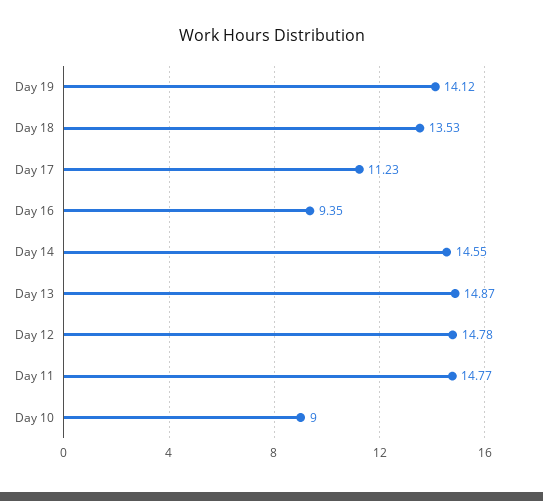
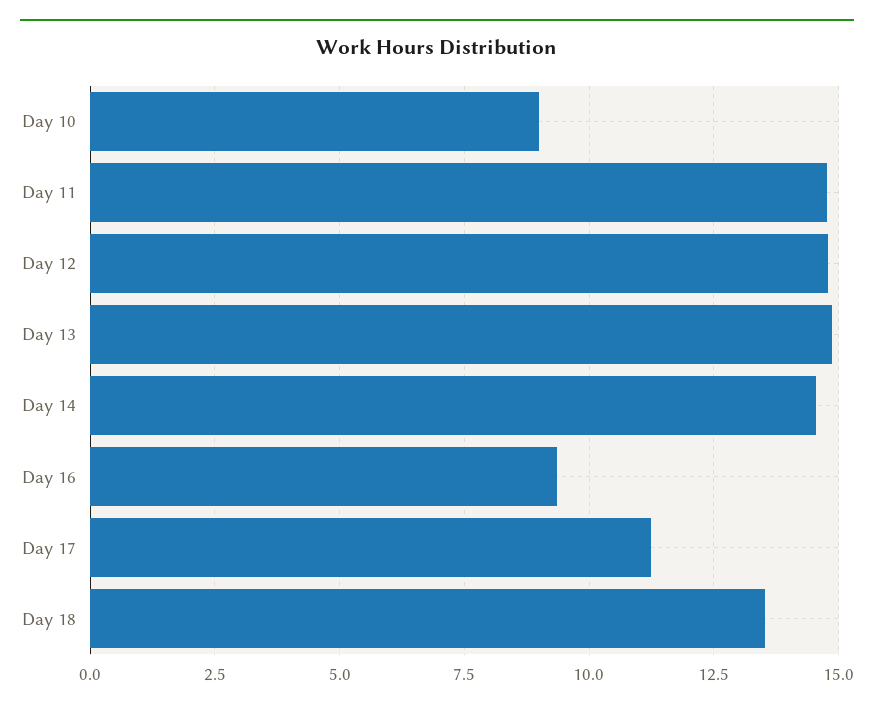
Day 19: 14.12 -> none

